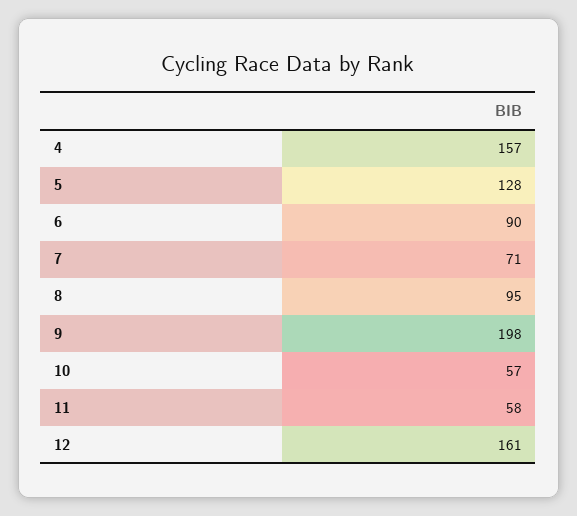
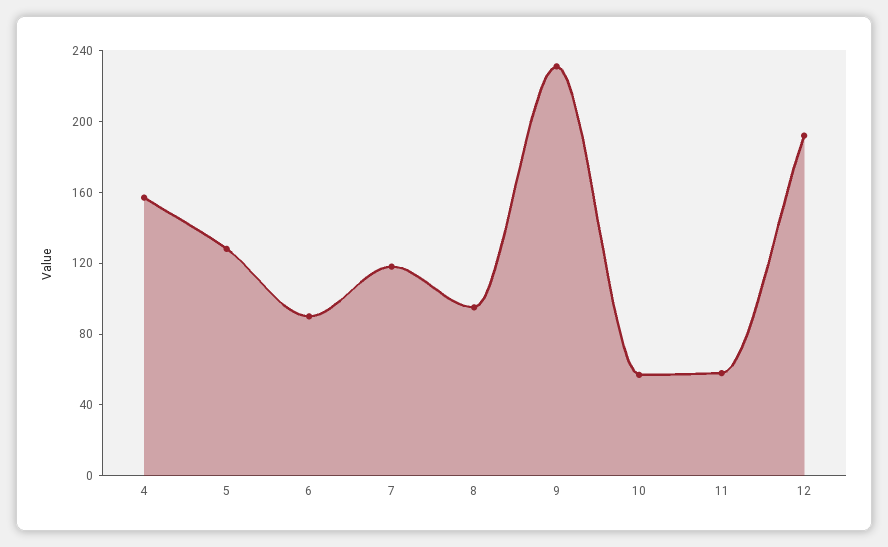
7: 71 -> 120
9: 198 -> 230
12: 161 -> 190

